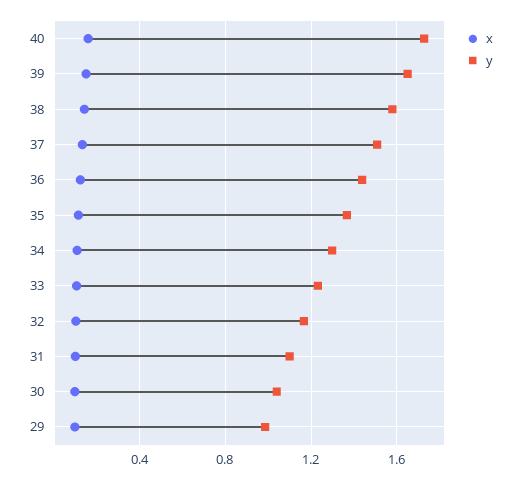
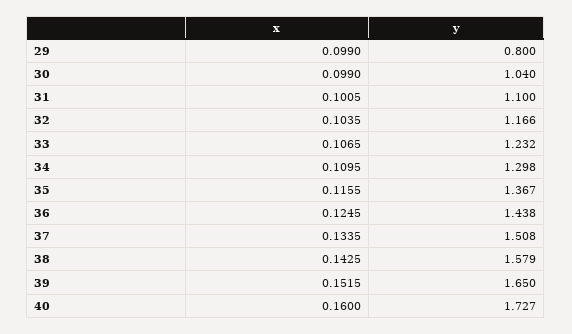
y, 29: 1 -> 0.8

